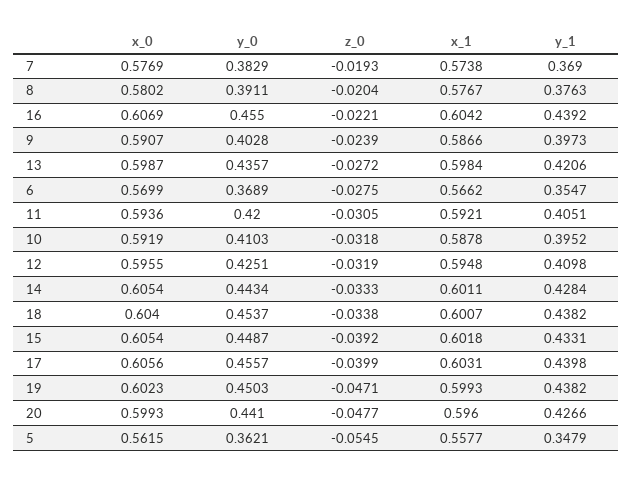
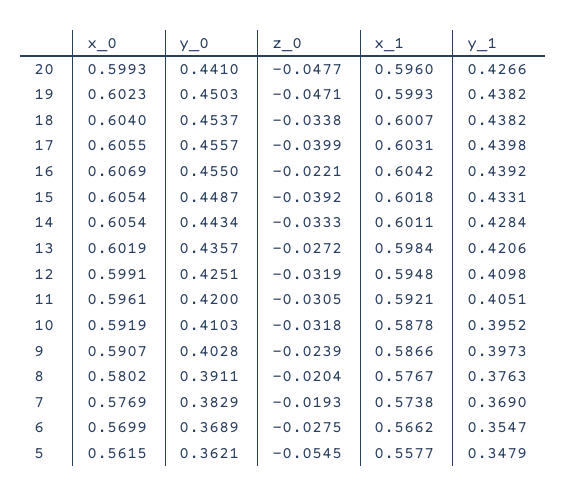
x_0, 13: 0.5987 -> 0.6019
x_0, 11: 0.5936 -> 0.5961
x_0, 12: 0.5955 -> 0.5991
x_0, 17: 0.6056 -> 0.6055

